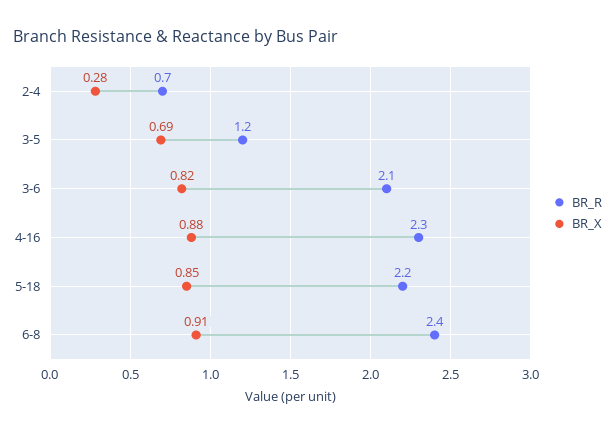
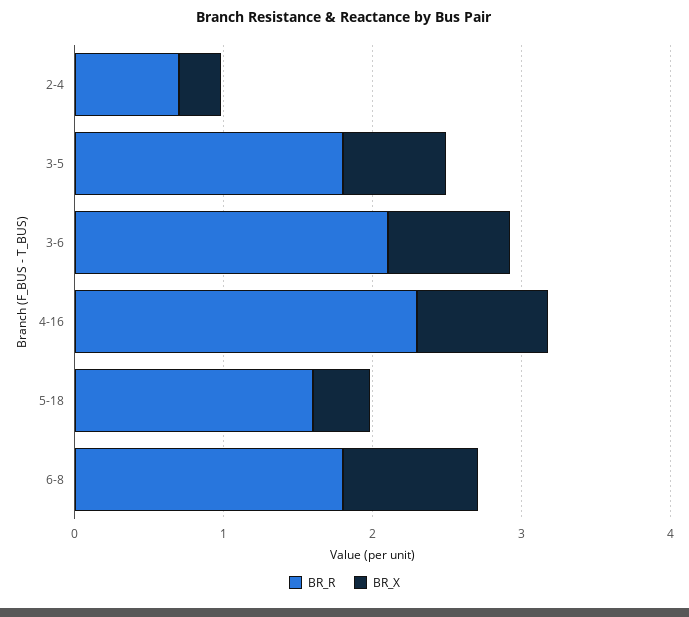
BR_R, 3-5: 1.2 -> 1.8
BR_R, 5-18: 2.2 -> 1.6
BR_X, 5-18: 0.85 -> 0.4
BR_R, 6-8: 2.4 -> 1.8

